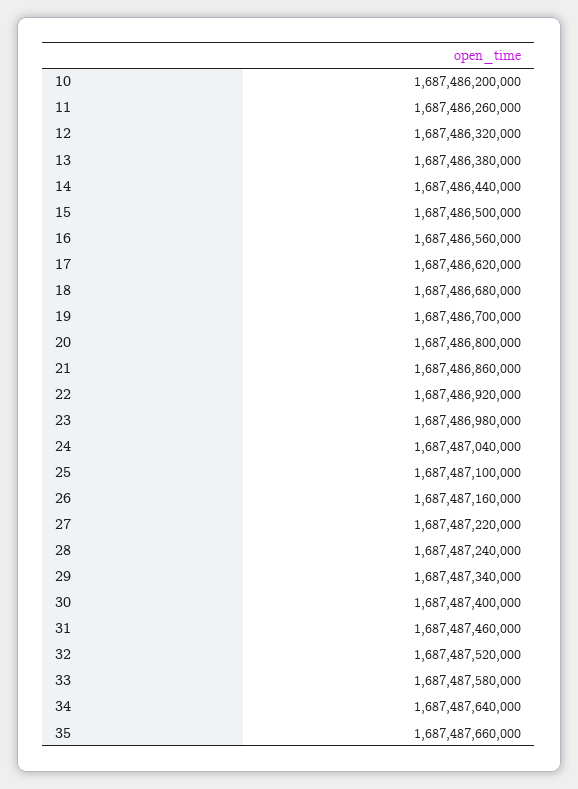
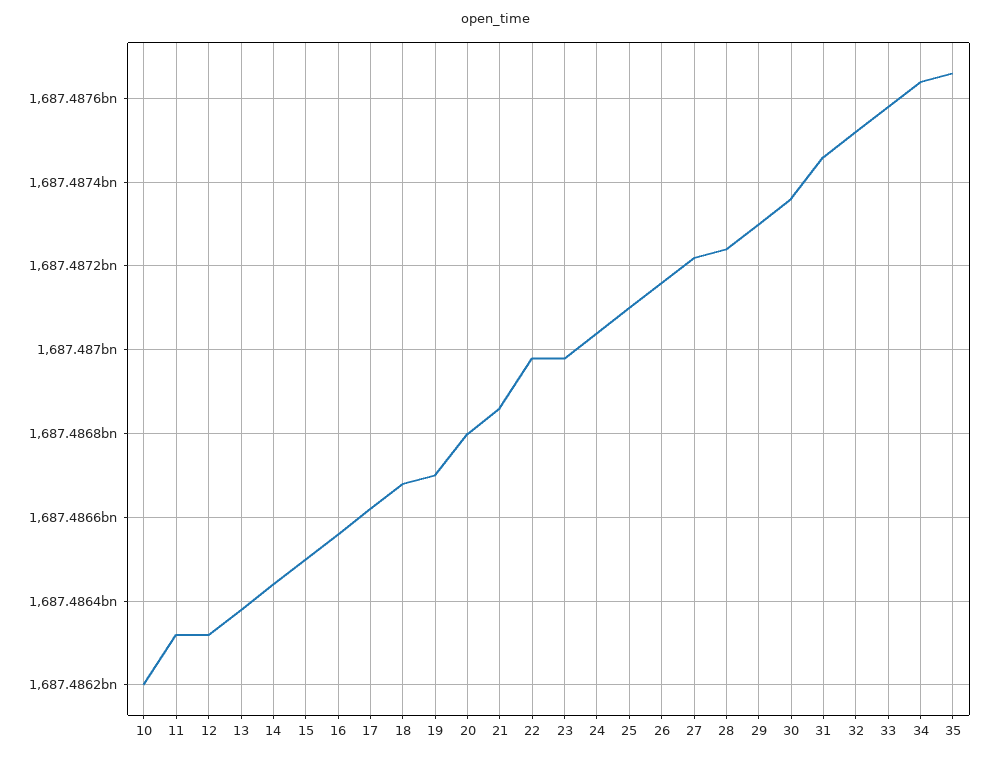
11: 1687486260000 -> 1687486320000
22: 1687486920000 -> 1687486980000
29: 1687487340000 -> 1687487300000
30: 1687487400000 -> 1687487360000

